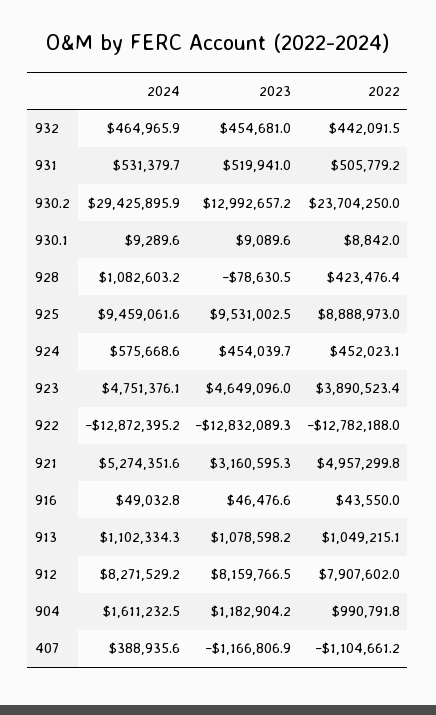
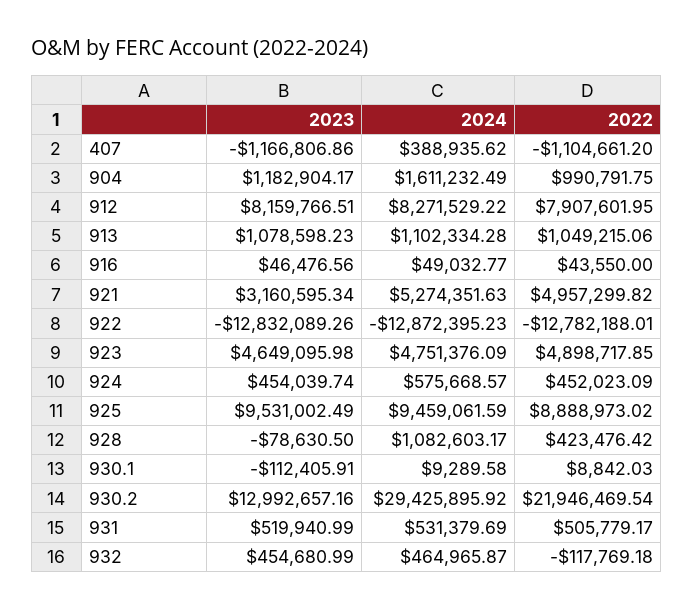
2022, 932: 442091.5 -> -117769.18
2022, 930.2: 23704250 -> 21946469.54
2023, 930.1: 9089.6 -> -112405.91
2022, 923: 3890523.4 -> 4898717.85

